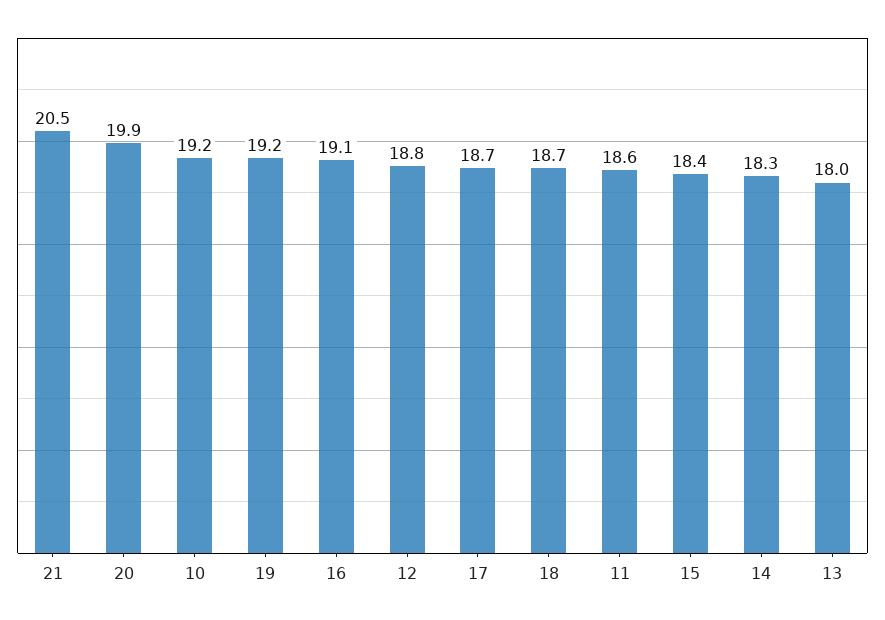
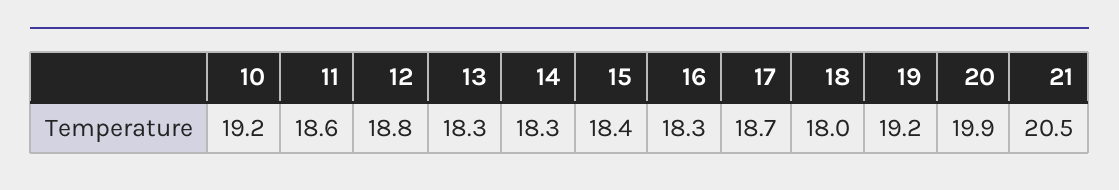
16: 19.1 -> 18.3
18: 18.7 -> 18
13: 18 -> 18.3

